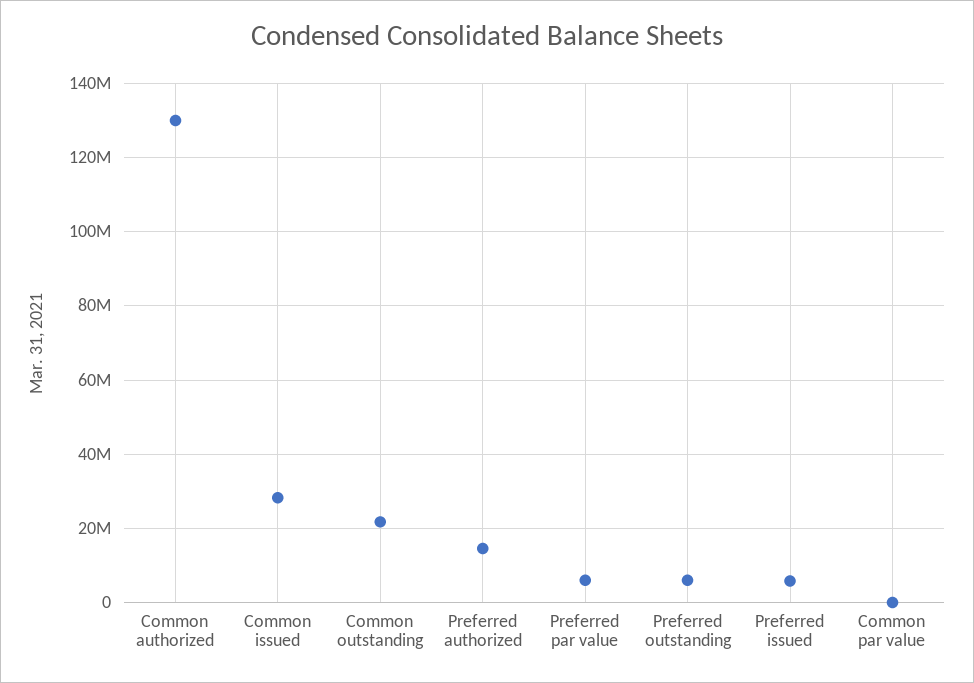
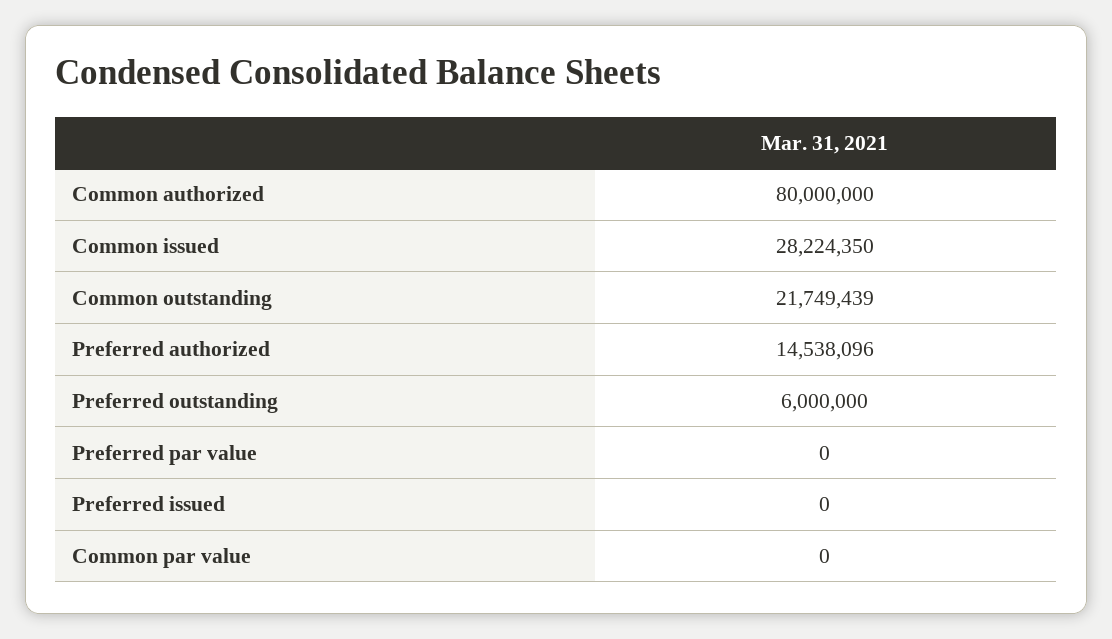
Common authorized: 130000000 -> 80000000
Preferred par value: 6000000 -> 0
Preferred issued: 6000000 -> 0

